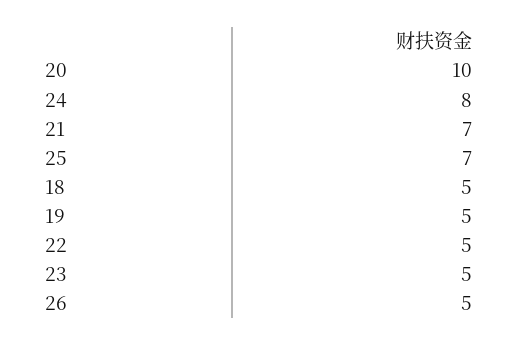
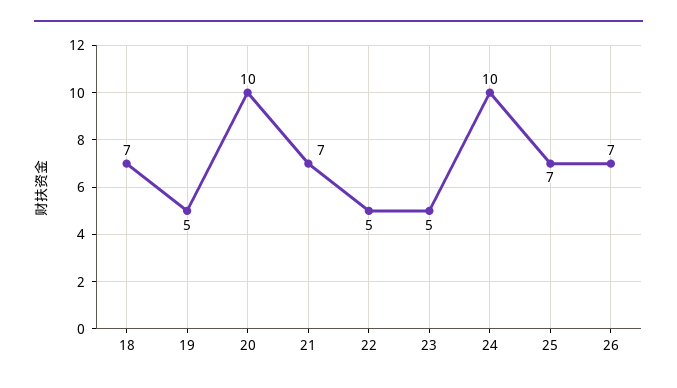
24: 8 -> 10
18: 5 -> 7
26: 5 -> 7

